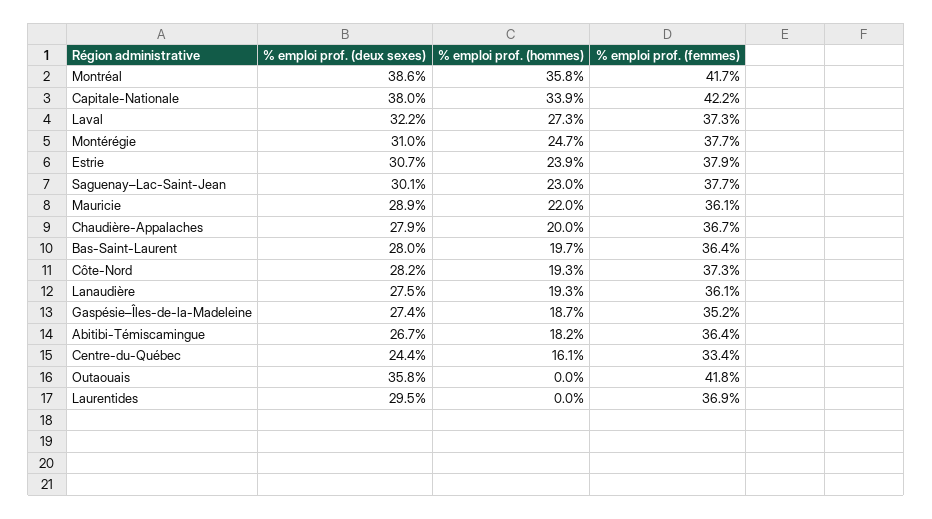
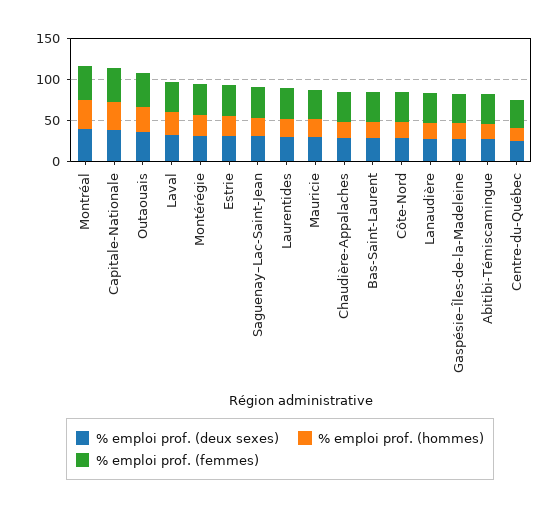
% emploi prof. (hommes), Outaouais: 0 -> 30
% emploi prof. (hommes), Laurentides: 0 -> 20

